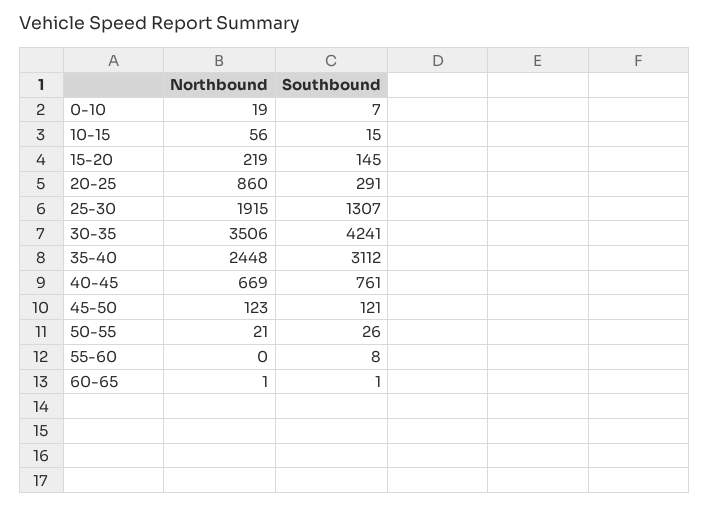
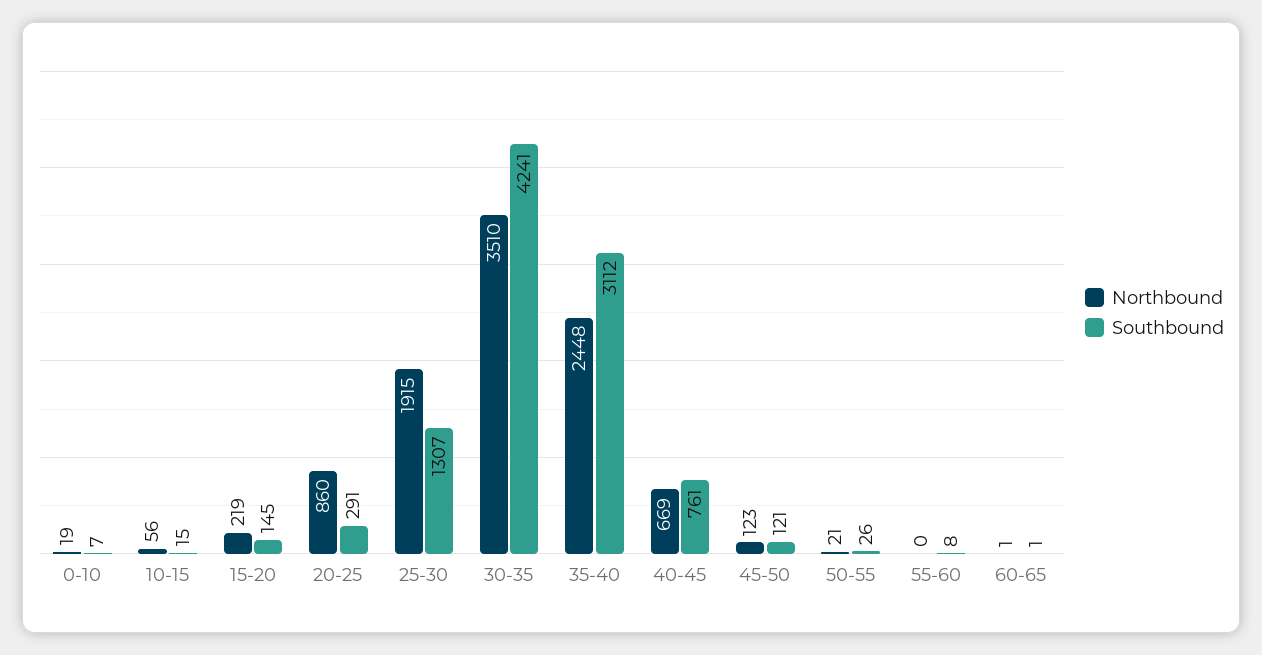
Northbound, 30-35: 3506 -> 3510

